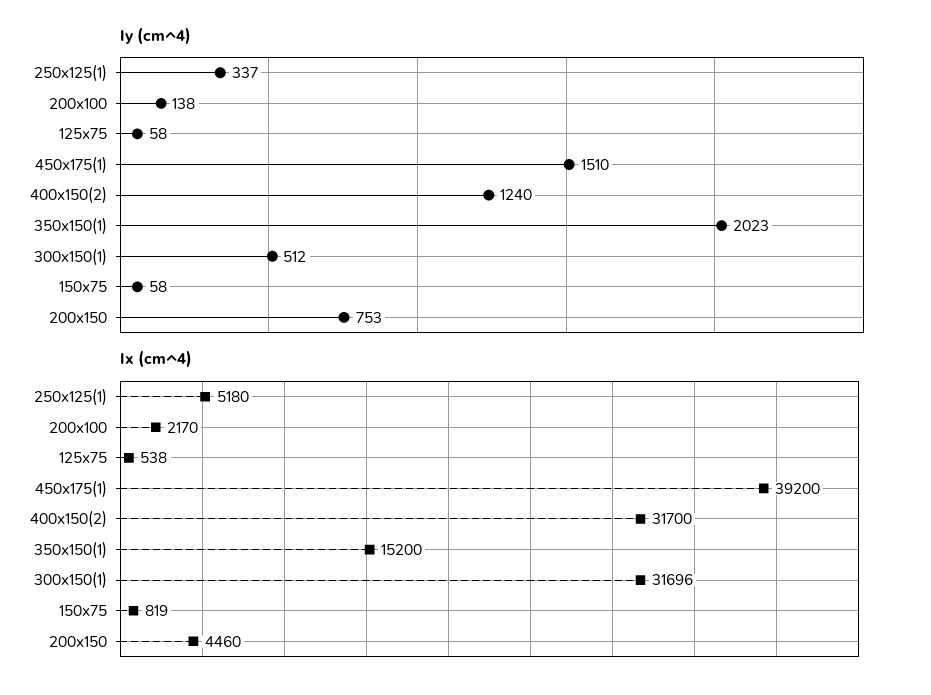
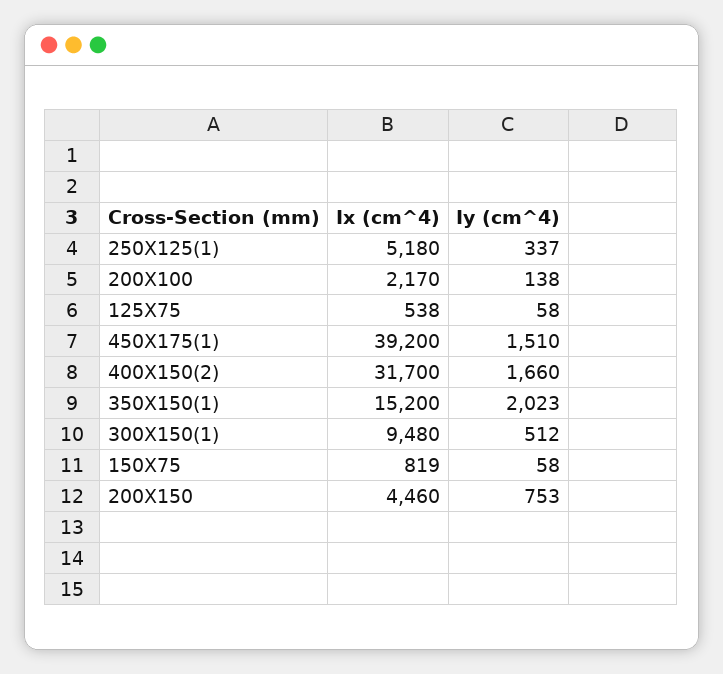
Iy (cm^4), 400x150(2): 1240 -> 1660
Ix (cm^4), 300x150(1): 31696 -> 9480

